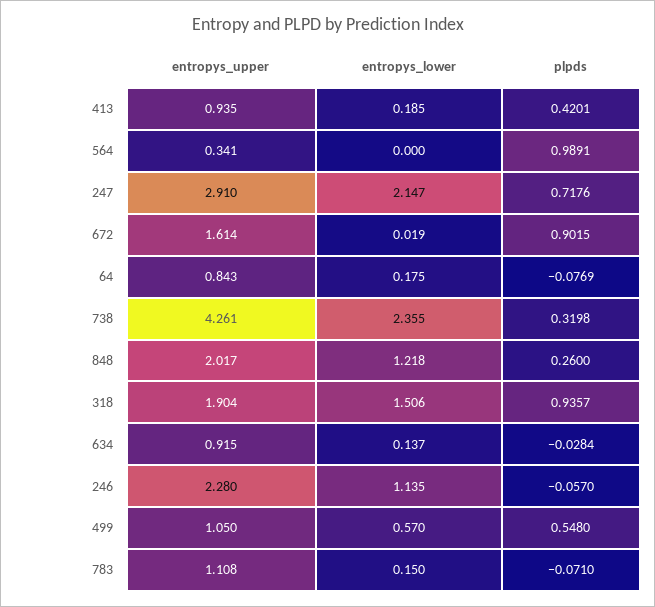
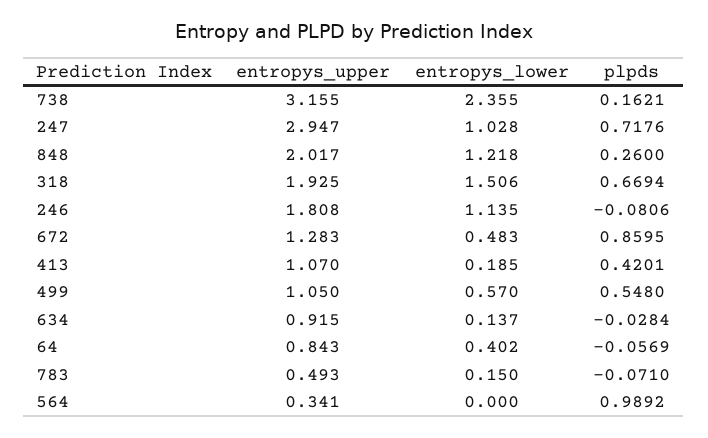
entropys_upper, 413: 0.935 -> 1.07
plpds, 564: 0.9891 -> 0.9892
entropys_upper, 247: 2.91 -> 2.947
entropys_lower, 247: 2.147 -> 1.028
entropys_upper, 672: 1.614 -> 1.283
entropys_lower, 672: 0.019 -> 0.483
plpds, 672: 0.9015 -> 0.8595
entropys_lower, 64: 0.175 -> 0.402
plpds, 64: -0.0769 -> -0.0569
entropys_upper, 738: 4.261 -> 3.155
plpds, 738: 0.3198 -> 0.1621
entropys_upper, 318: 1.904 -> 1.925
plpds, 318: 0.9357 -> 0.6694
entropys_upper, 246: 2.28 -> 1.808
plpds, 246: -0.057 -> -0.0806
entropys_upper, 783: 1.108 -> 0.493

